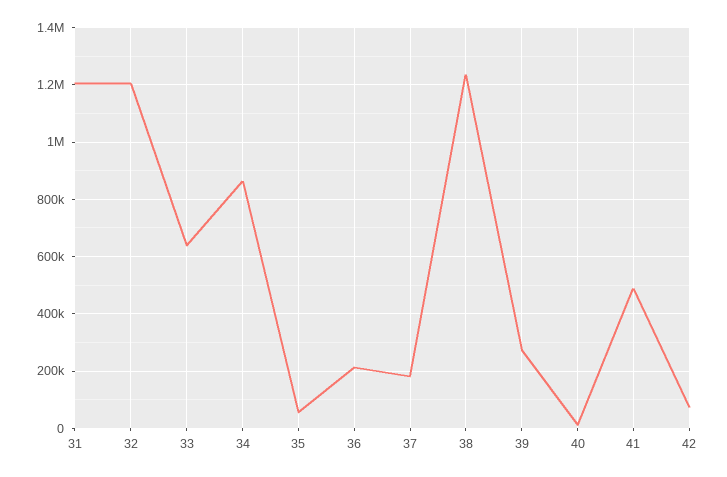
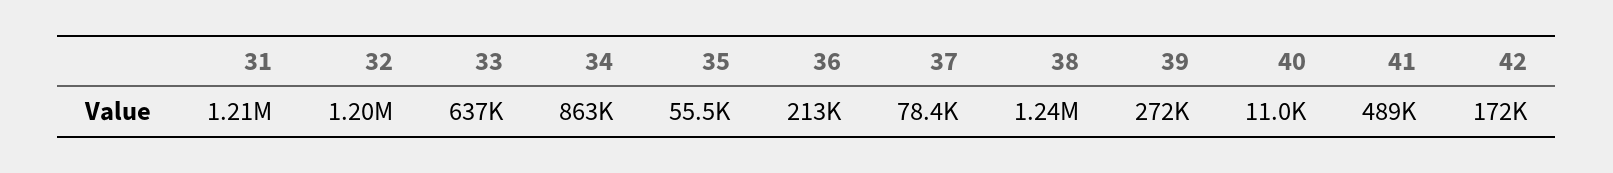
37: 175000 -> 78400
42: 75000 -> 172000

